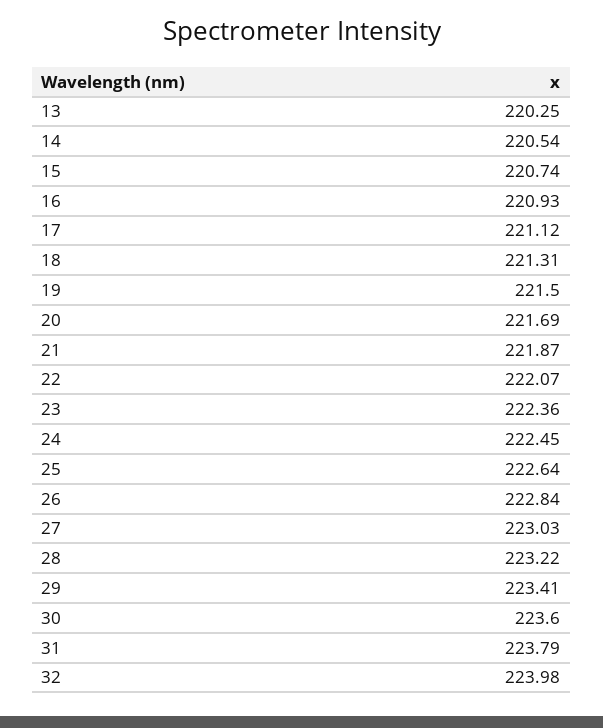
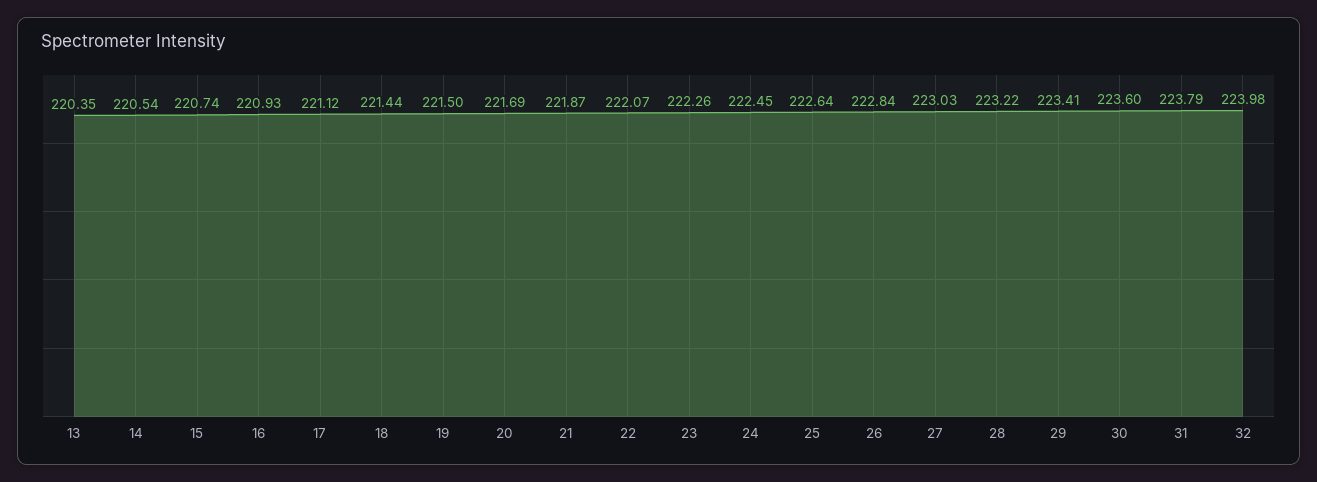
13: 220.25 -> 220.35
18: 221.31 -> 221.44
23: 222.36 -> 222.26

